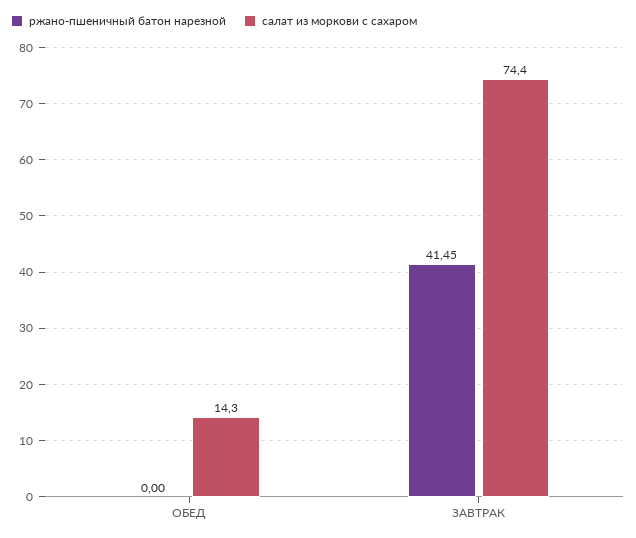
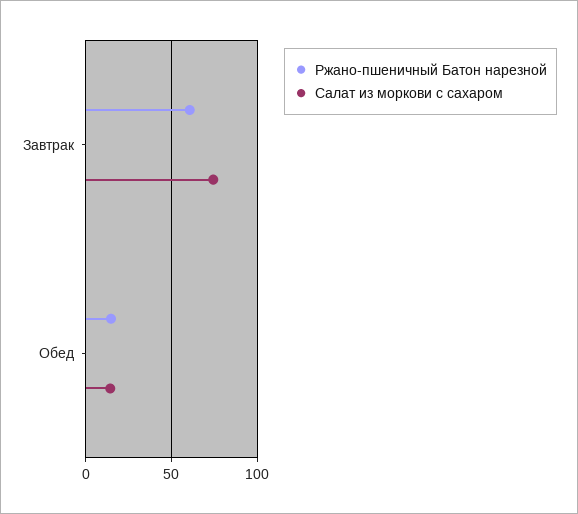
ржано-пшеничный батон нарезной, ОБЕД: 0 -> 15
ржано-пшеничный батон нарезной, ЗАВТРАК: 41.45 -> 60

